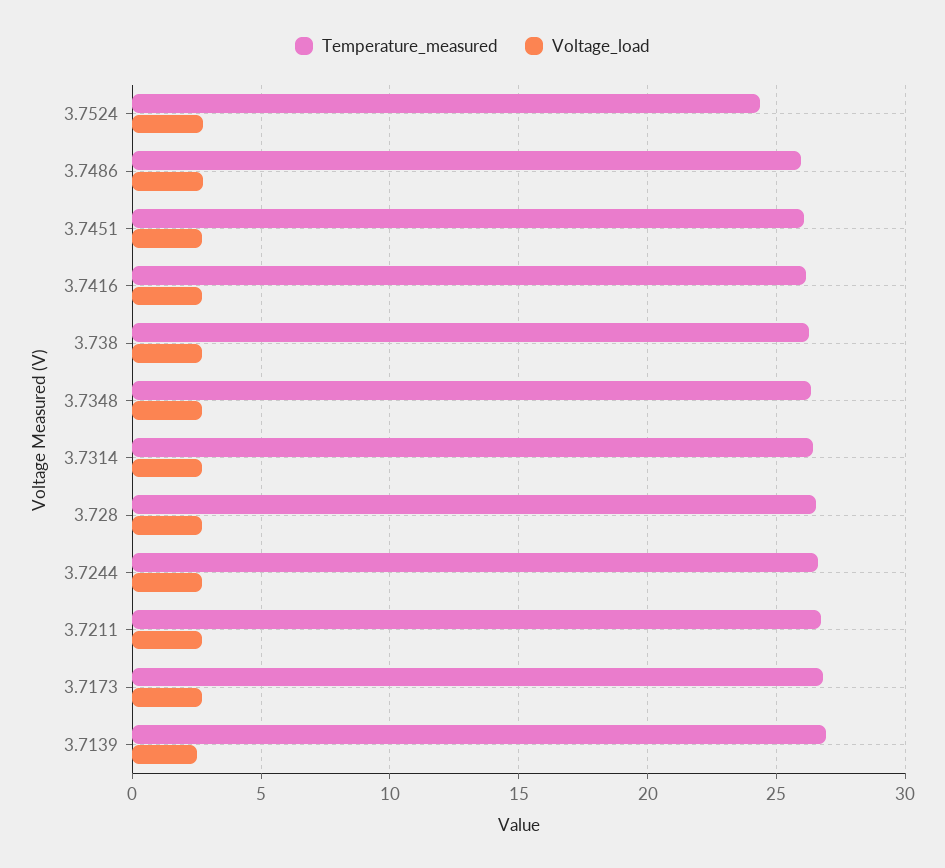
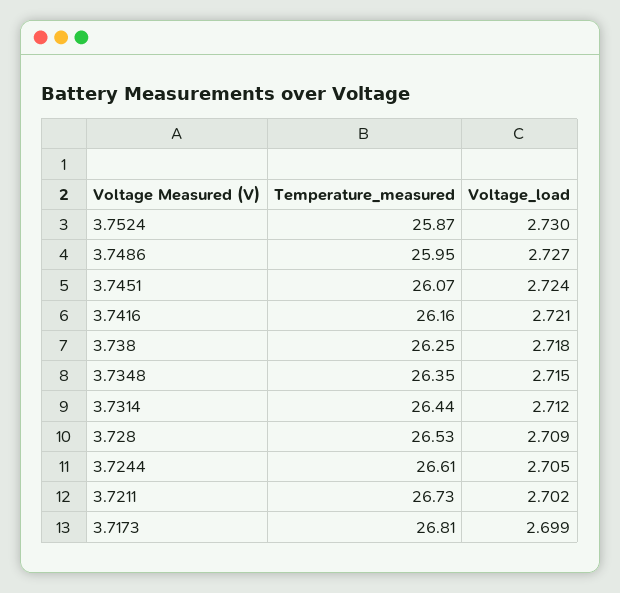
Temperature_measured, 3.7524: 24.5 -> 25.87
Temperature_measured, 3.7139: 27 -> none
Voltage_load, 3.7139: 2.5 -> none

